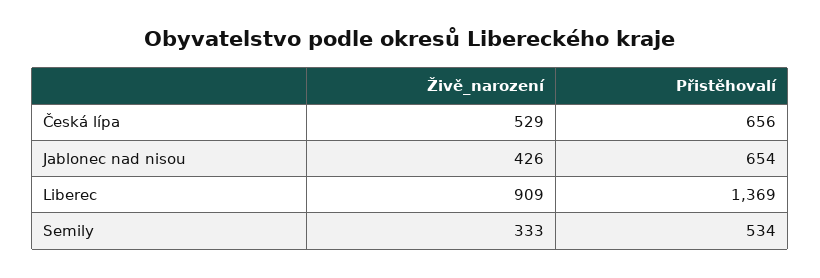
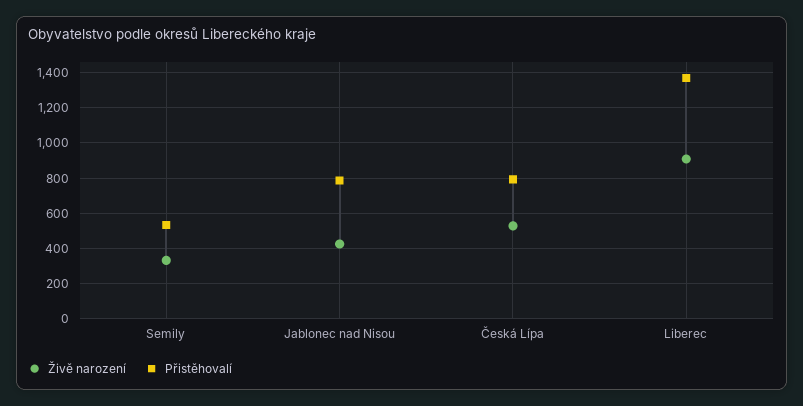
Přistěhovalí, Česká lípa: 656 -> 800
Přistěhovalí, Jablonec nad nisou: 654 -> 800

